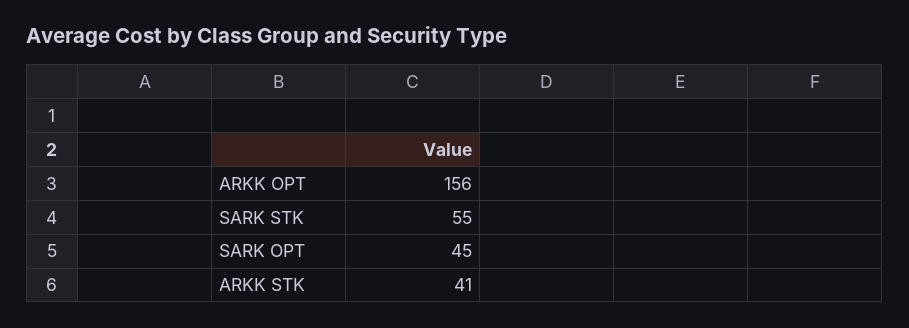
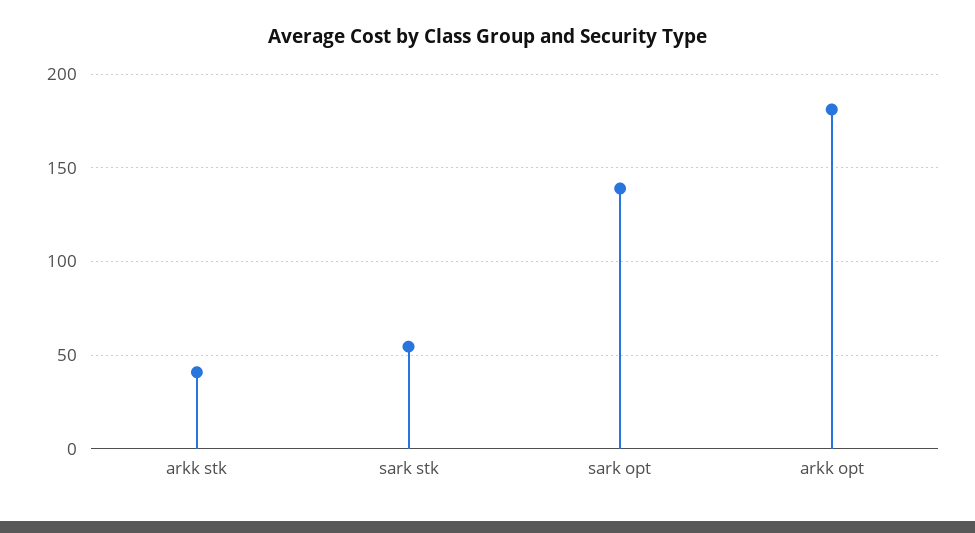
ARKK OPT: 156 -> 180
SARK OPT: 45 -> 140

